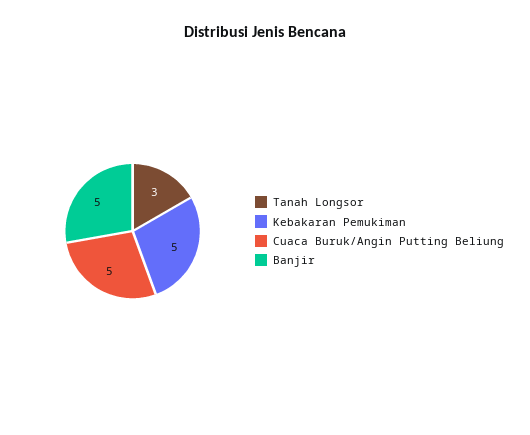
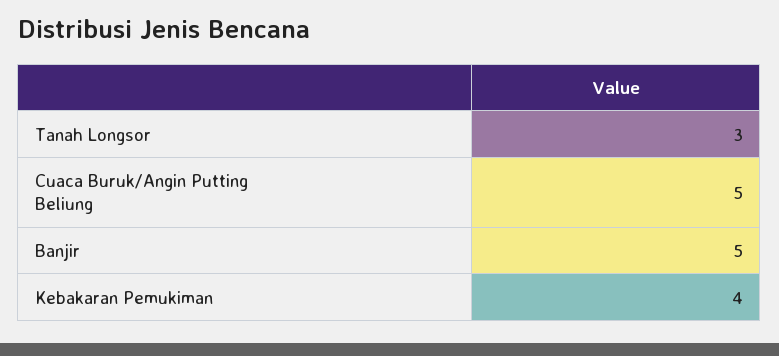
Kebakaran Pemukiman: 5 -> 4

